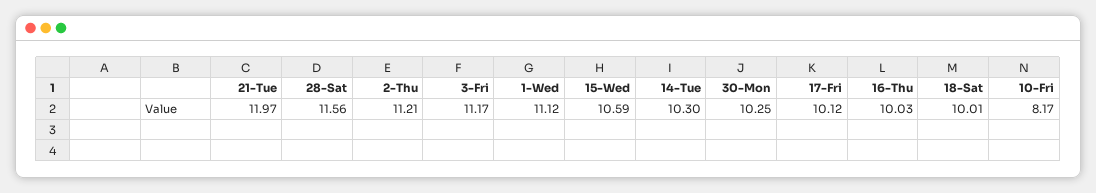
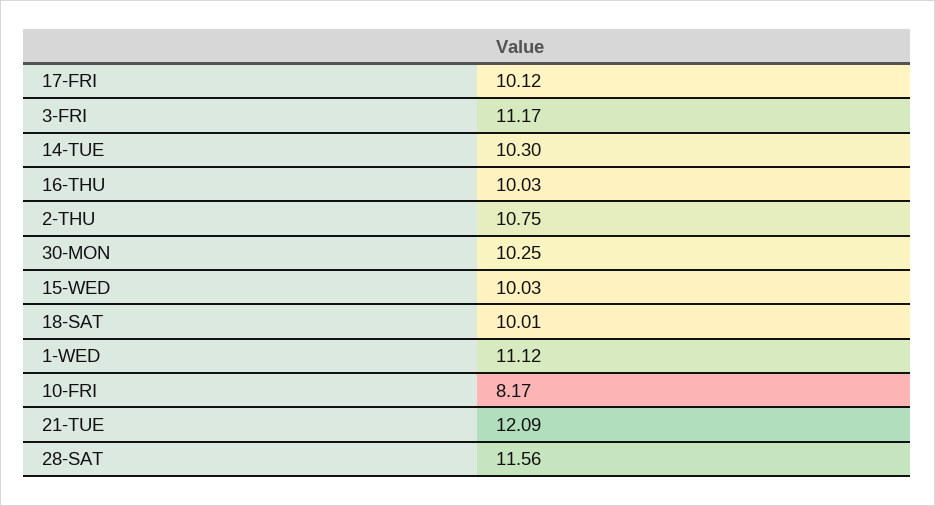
21-Tue: 11.97 -> 12.09
2-Thu: 11.21 -> 10.75
15-Wed: 10.59 -> 10.03

